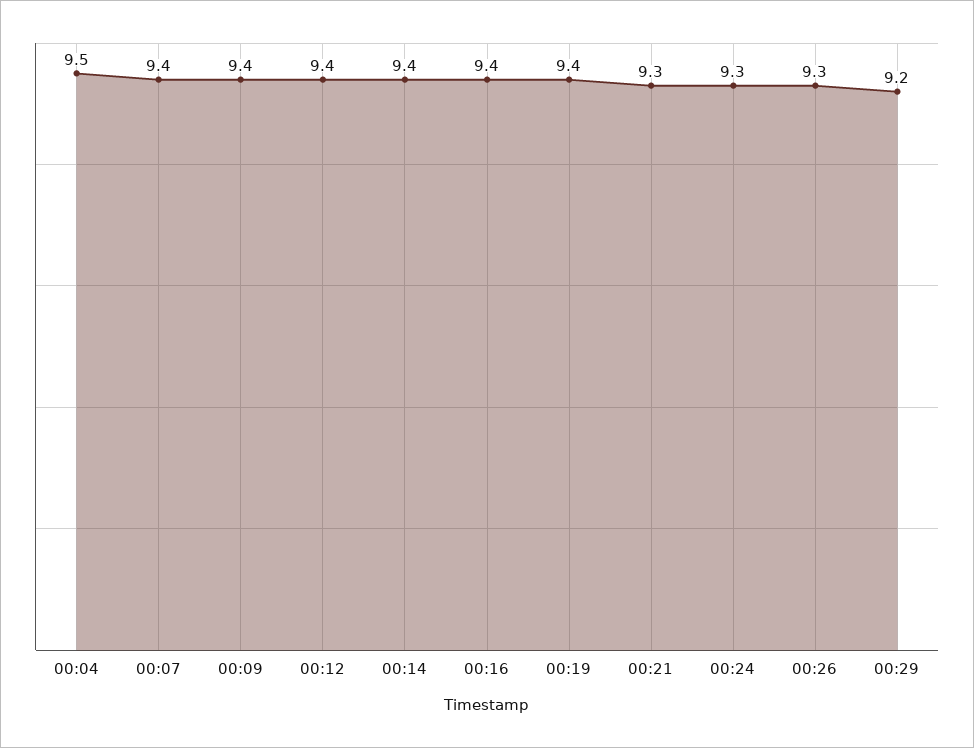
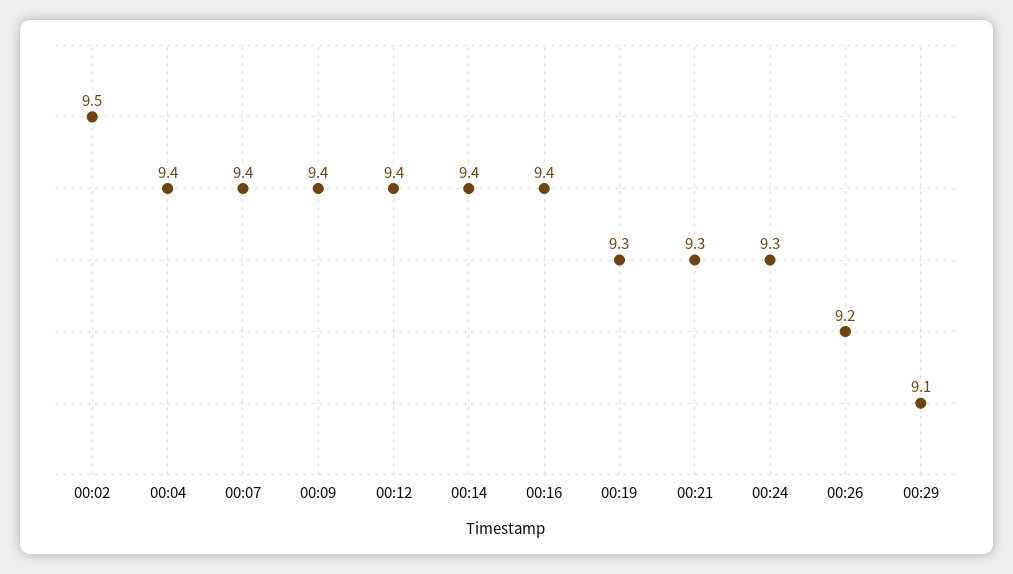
00:04: 9.5 -> 9.4
00:19: 9.4 -> 9.3
00:26: 9.3 -> 9.2
00:29: 9.2 -> 9.1
00:02: none -> 9.5

